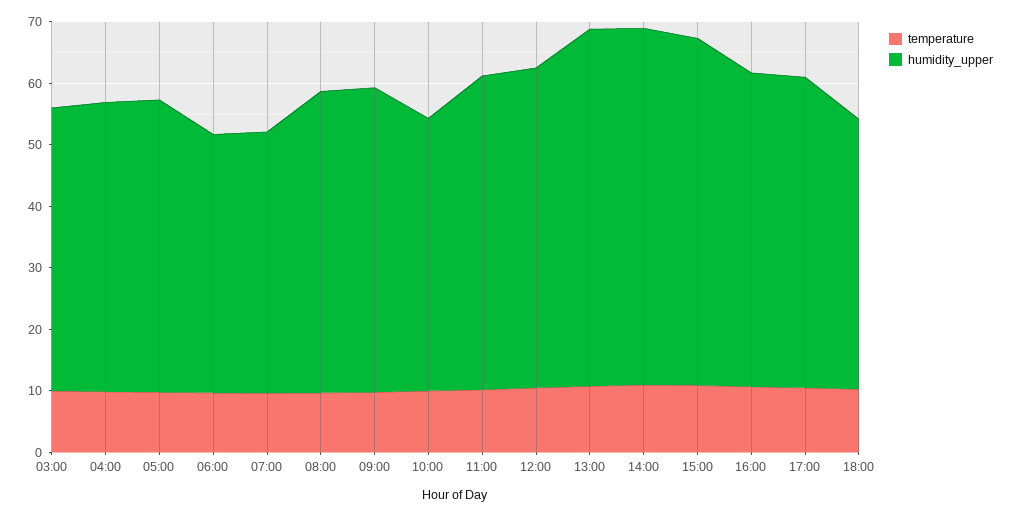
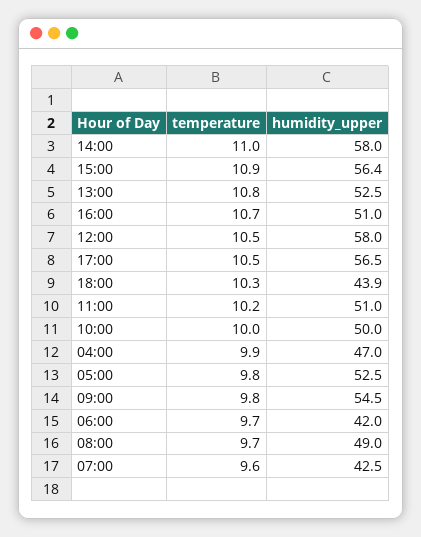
temperature, 03:00: 10 -> none
humidity_upper, 03:00: 46 -> none
humidity_upper, 05:00: 48 -> 52.5
humidity_upper, 09:00: 50 -> 54.5
humidity_upper, 10:00: 44 -> 50
humidity_upper, 12:00: 52 -> 58
humidity_upper, 13:00: 58 -> 52.5
humidity_upper, 17:00: 50 -> 56.5

